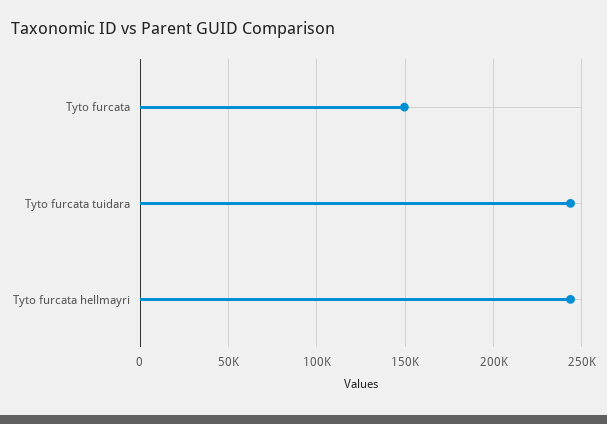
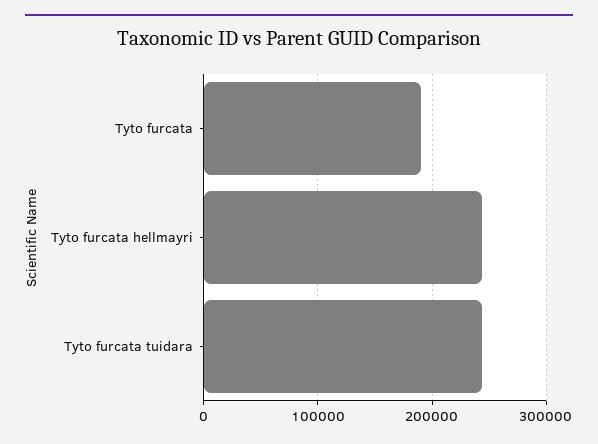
Tyto furcata: 150000 -> 190000

